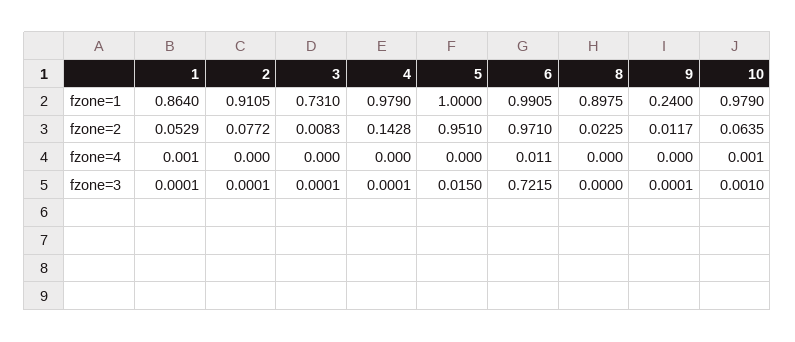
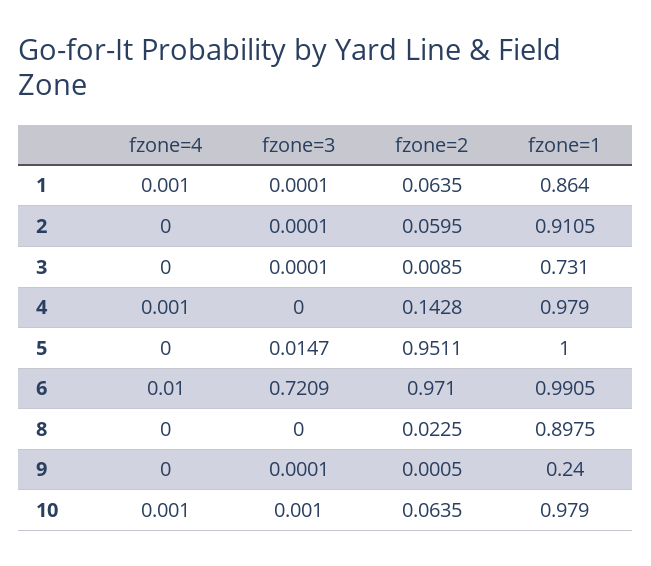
1, fzone=2: 0.0529 -> 0.0635
2, fzone=2: 0.0772 -> 0.0595
3, fzone=2: 0.0083 -> 0.0085
5, fzone=2: 0.951 -> 0.9511
9, fzone=2: 0.0117 -> 0.0005
4, fzone=4: 0 -> 0.001
6, fzone=4: 0.011 -> 0.01
4, fzone=3: 0.0001 -> 0
5, fzone=3: 0.015 -> 0.0147
6, fzone=3: 0.7215 -> 0.7209

